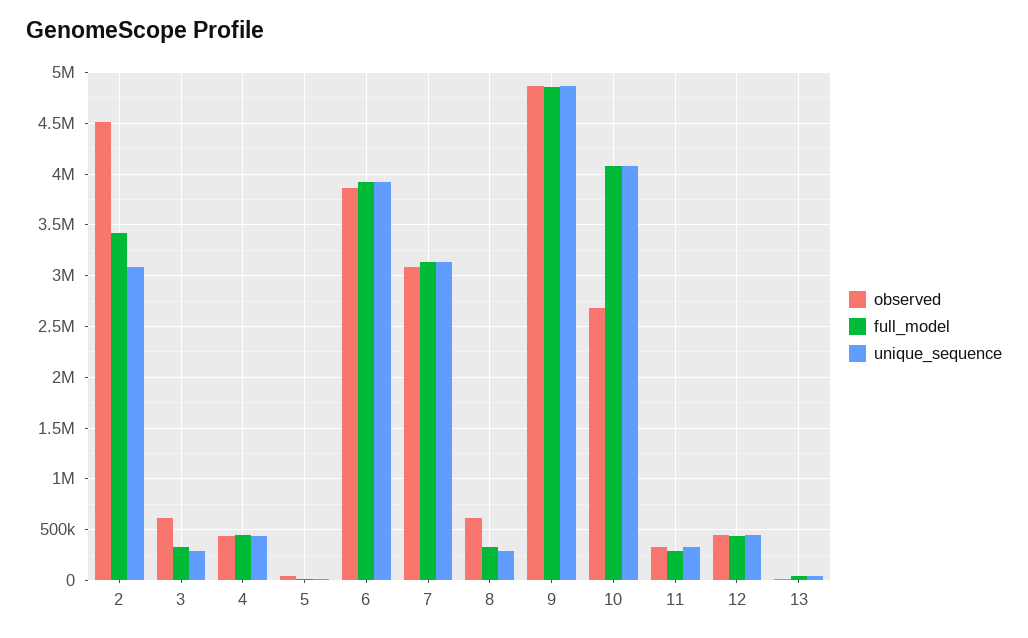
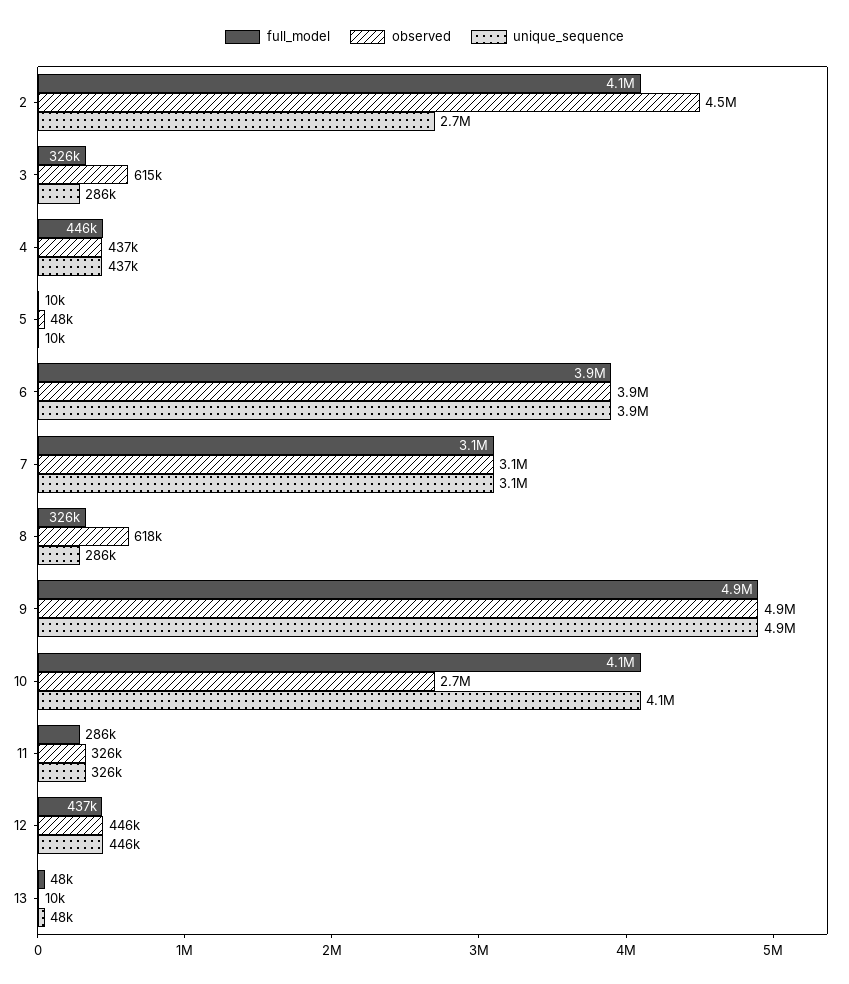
full_model, 2: 3400000 -> 4100000
unique_sequence, 2: 3100000 -> 2700000

